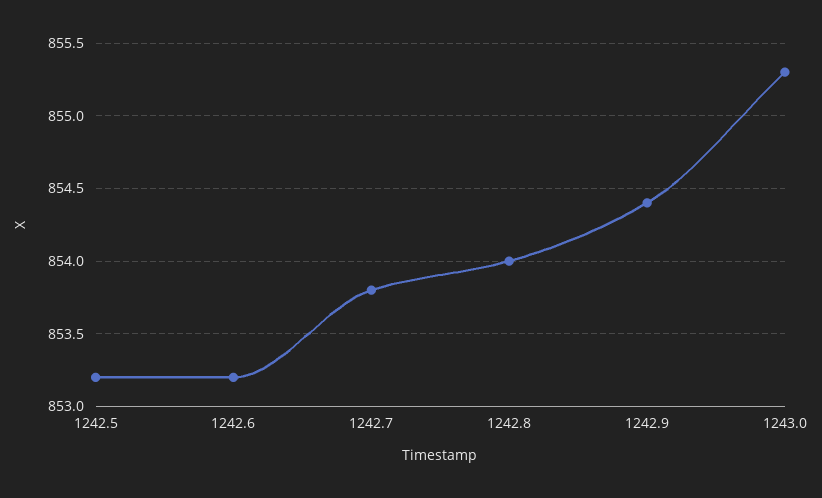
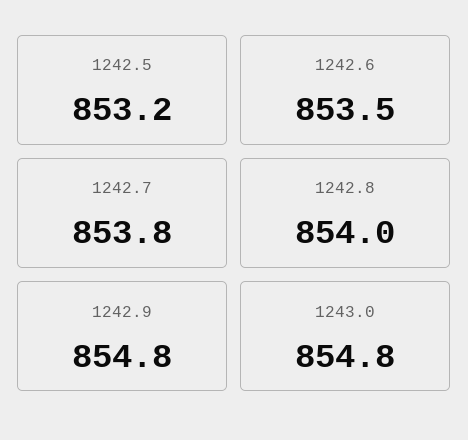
1242.6: 853.2 -> 853.5
1242.9: 854.4 -> 854.8
1243.0: 855.3 -> 854.8

